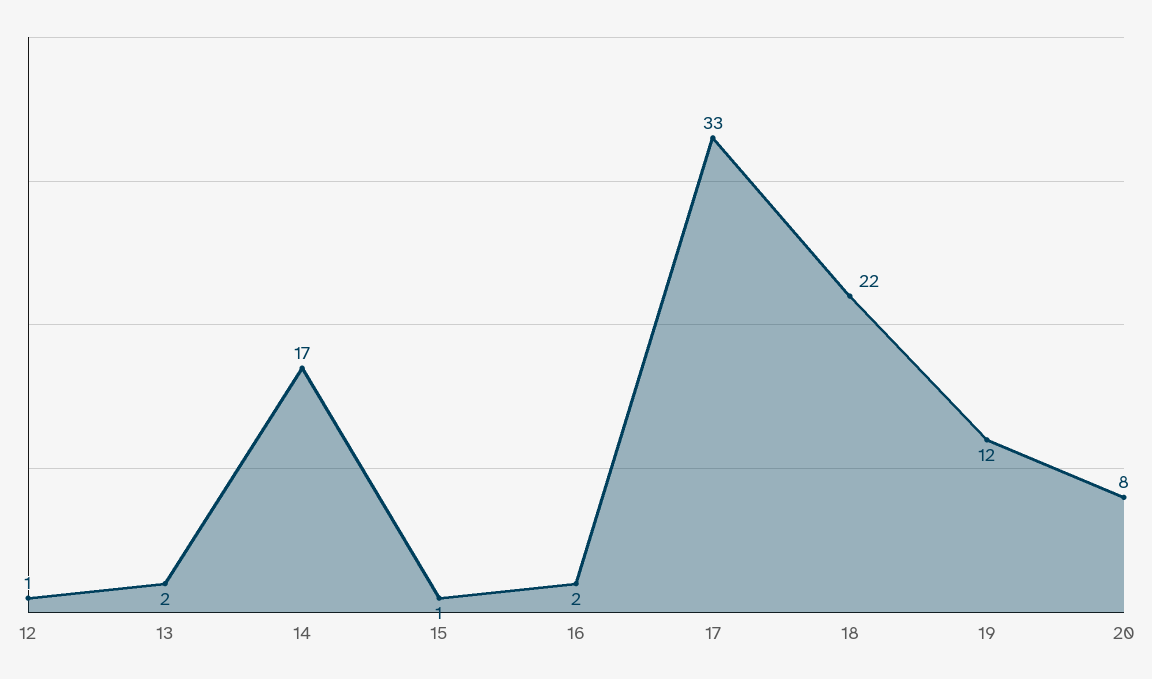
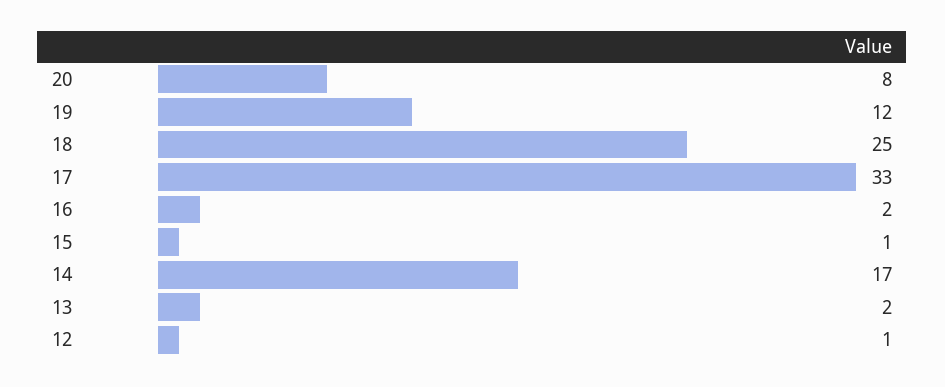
18: 22 -> 25

